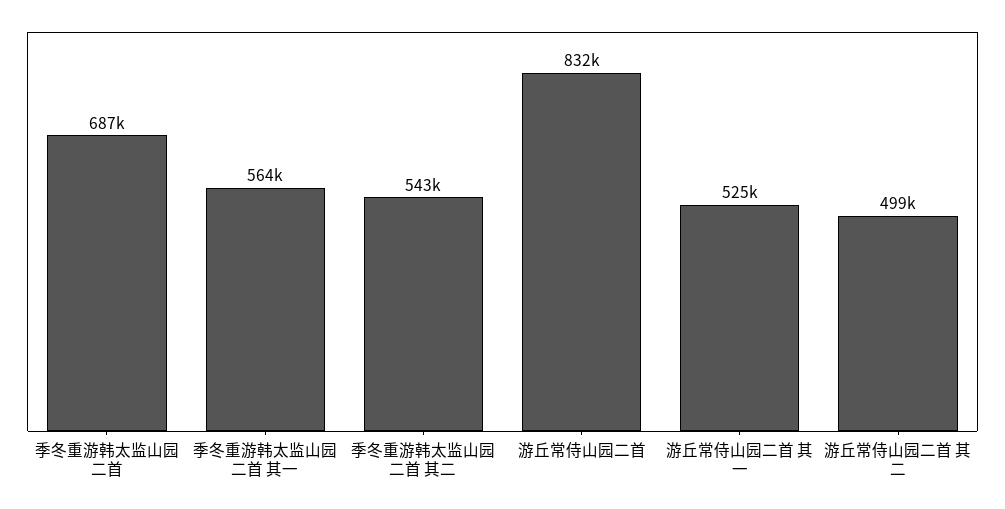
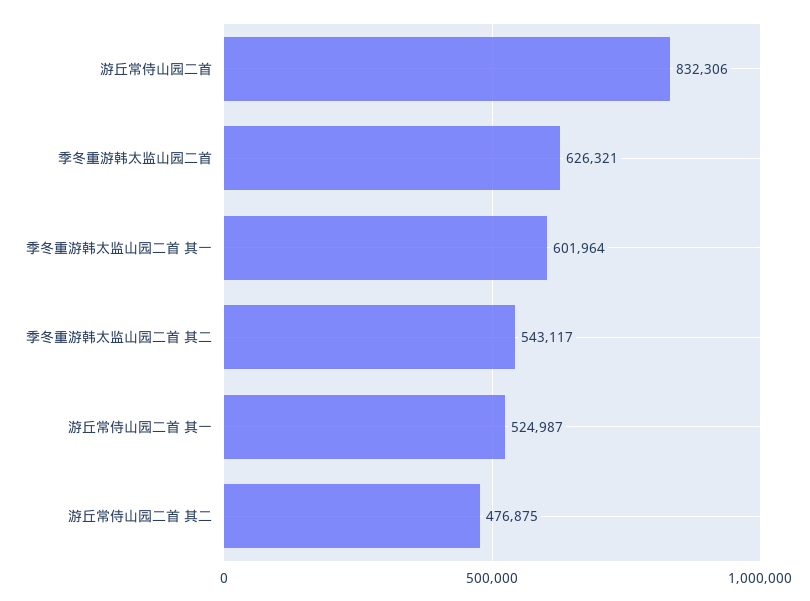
季冬重游韩太监山园二首: 687000 -> 626321
季冬重游韩太监山园二首 其一: 564000 -> 601964
游丘常侍山园二首 其二: 499000 -> 476875

